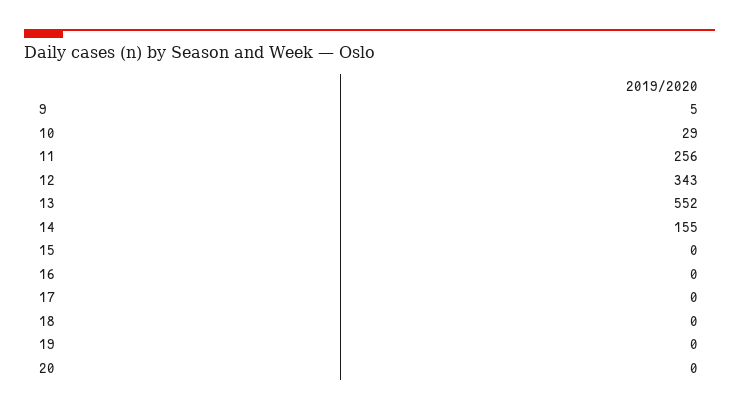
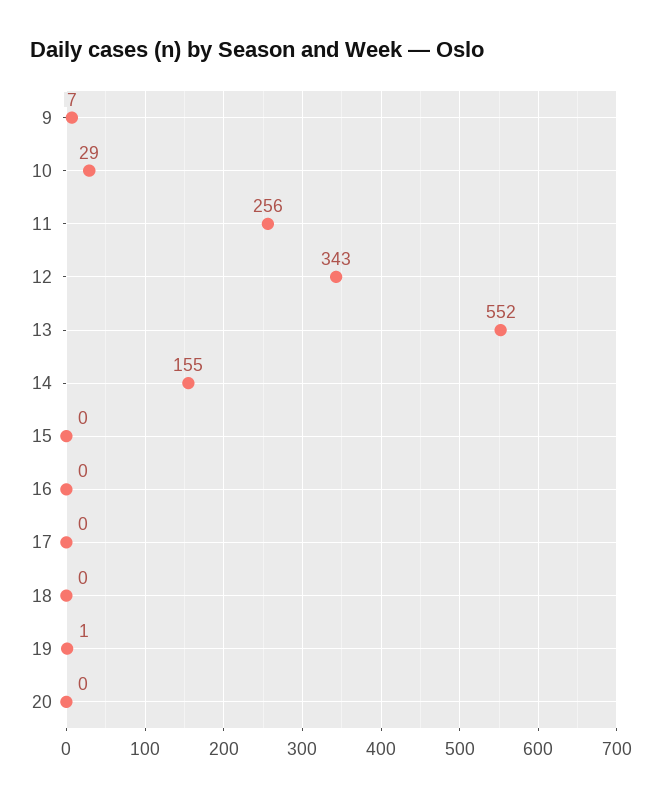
9: 5 -> 7
19: 0 -> 1

